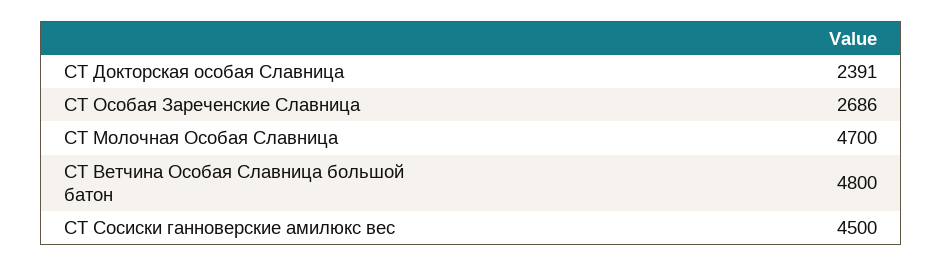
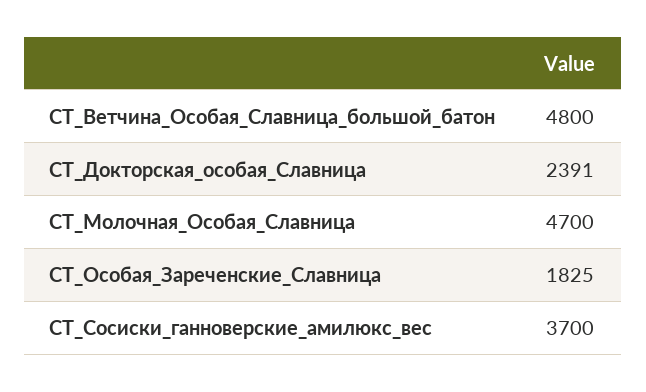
СТ Особая Зареченские Славница: 2686 -> 1825
СТ Сосиски ганноверские амилюкс вес: 4500 -> 3700

